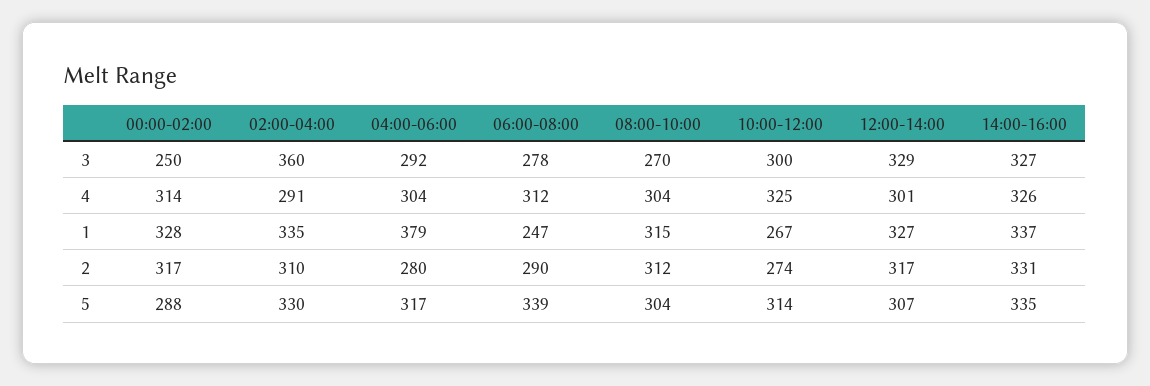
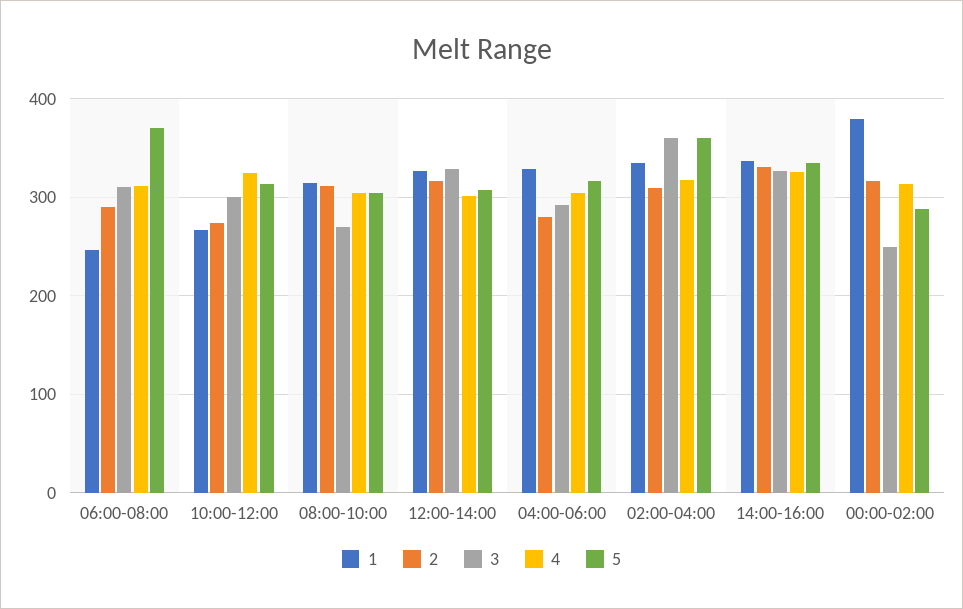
3, 06:00-08:00: 278 -> 310
4, 02:00-04:00: 291 -> 320
1, 00:00-02:00: 328 -> 380
1, 04:00-06:00: 379 -> 330
5, 02:00-04:00: 330 -> 360
5, 06:00-08:00: 339 -> 370

